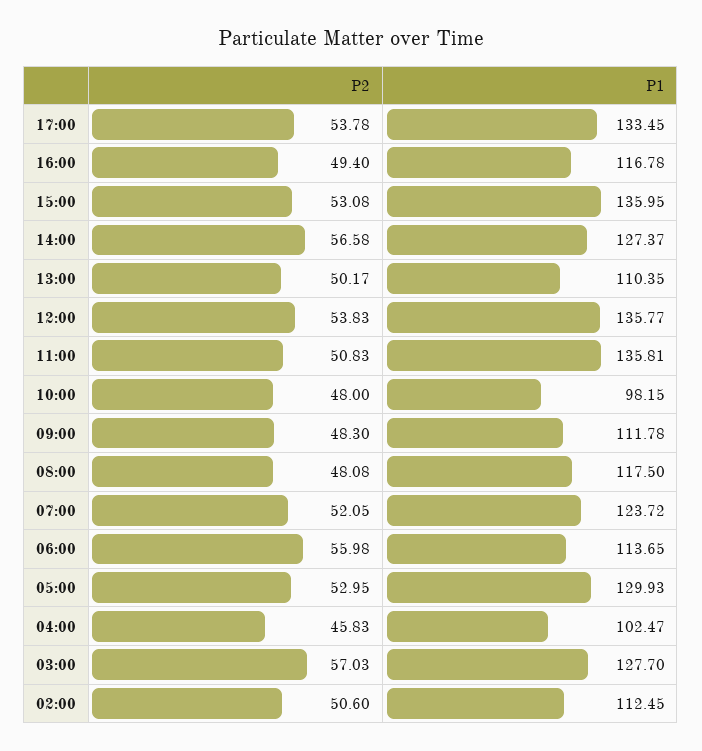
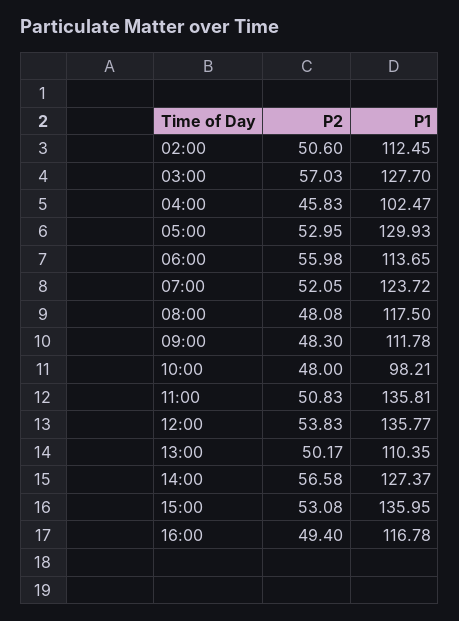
P2, 17:00: 53.78 -> none
P1, 17:00: 133.45 -> none
P1, 10:00: 98.15 -> 98.21

